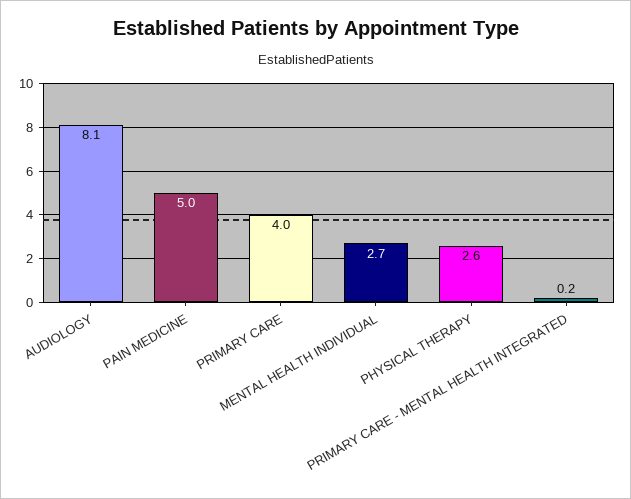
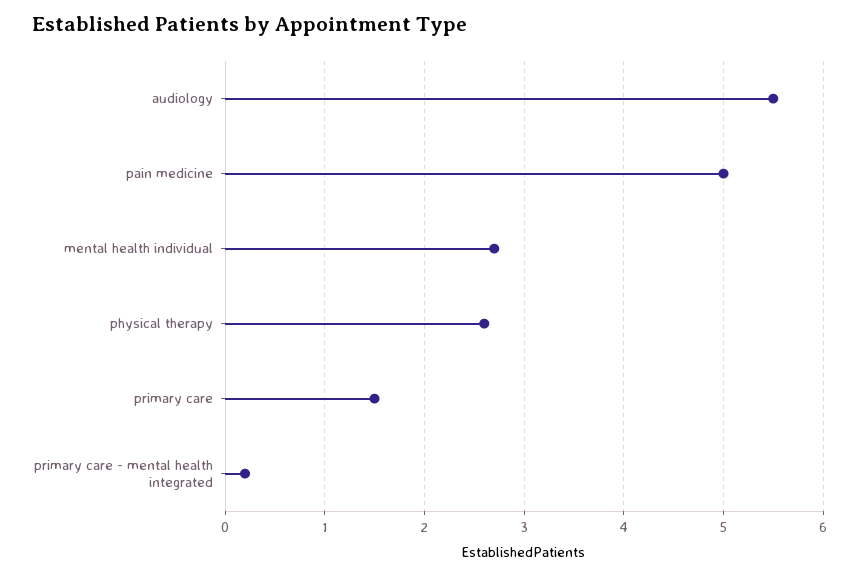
AUDIOLOGY: 8.1 -> 5.5
PRIMARY CARE: 4 -> 1.5

